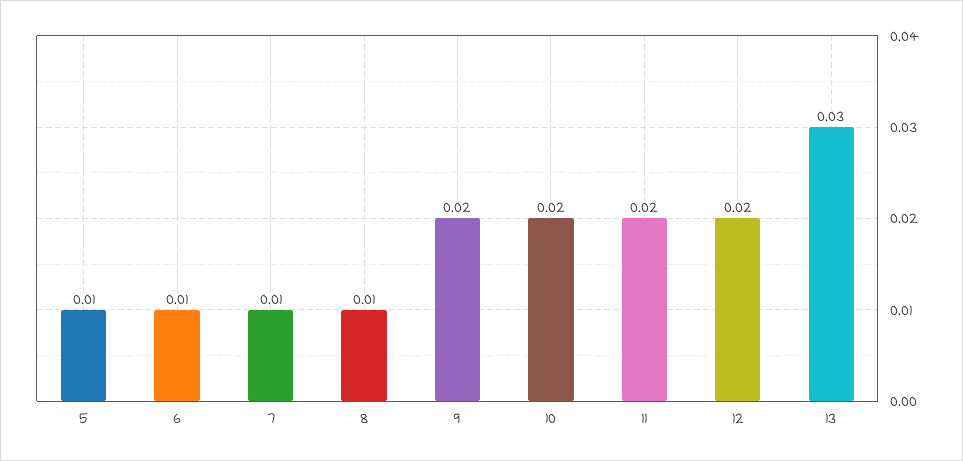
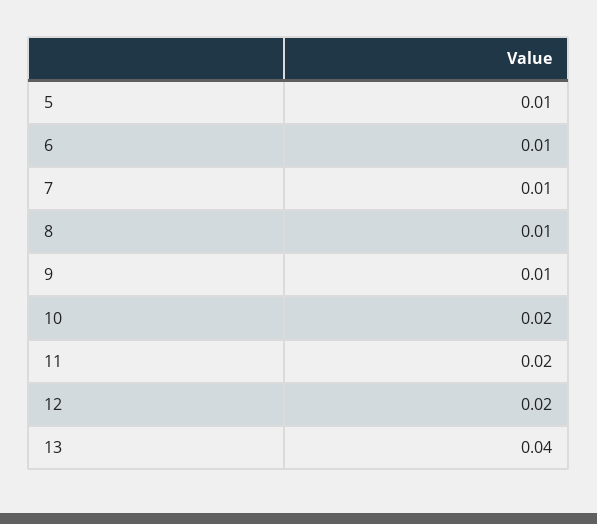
9: 0.02 -> 0.01
13: 0.03 -> 0.04

